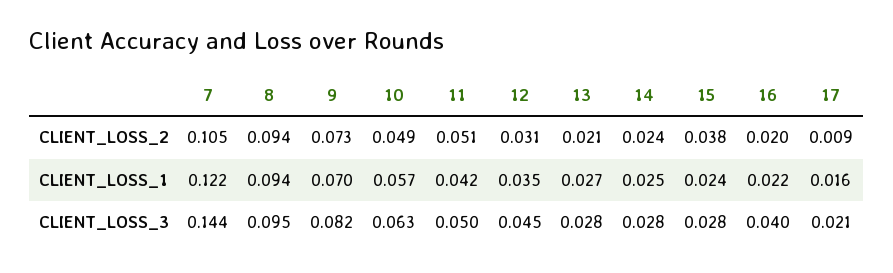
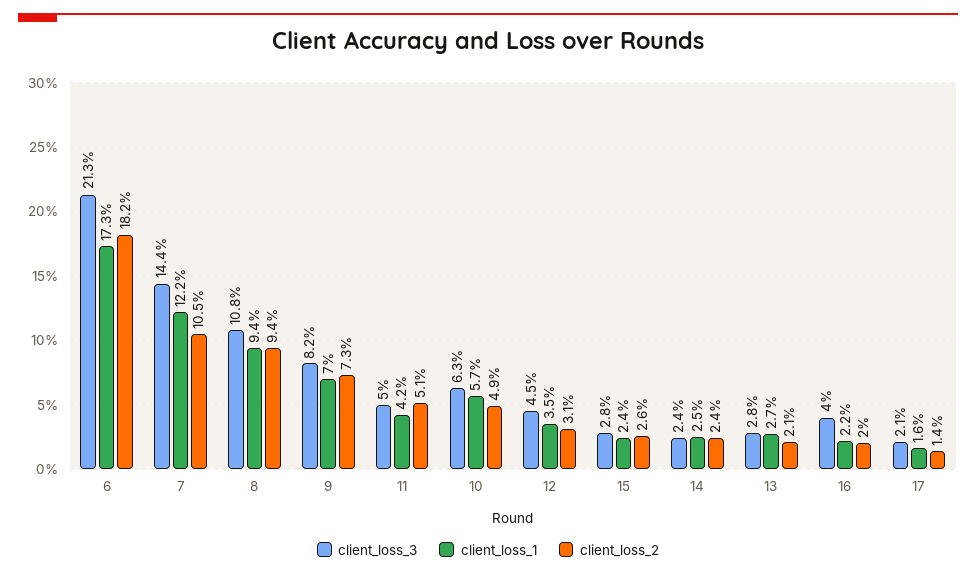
CLIENT_LOSS_2, 15: 0.038 -> 0.026
CLIENT_LOSS_2, 17: 0.009 -> 0.014
CLIENT_LOSS_3, 8: 0.095 -> 0.108
CLIENT_LOSS_3, 14: 0.028 -> 0.024
CLIENT_LOSS_3, 6: none -> 0.213
CLIENT_LOSS_1, 6: none -> 0.173
CLIENT_LOSS_2, 6: none -> 0.182

